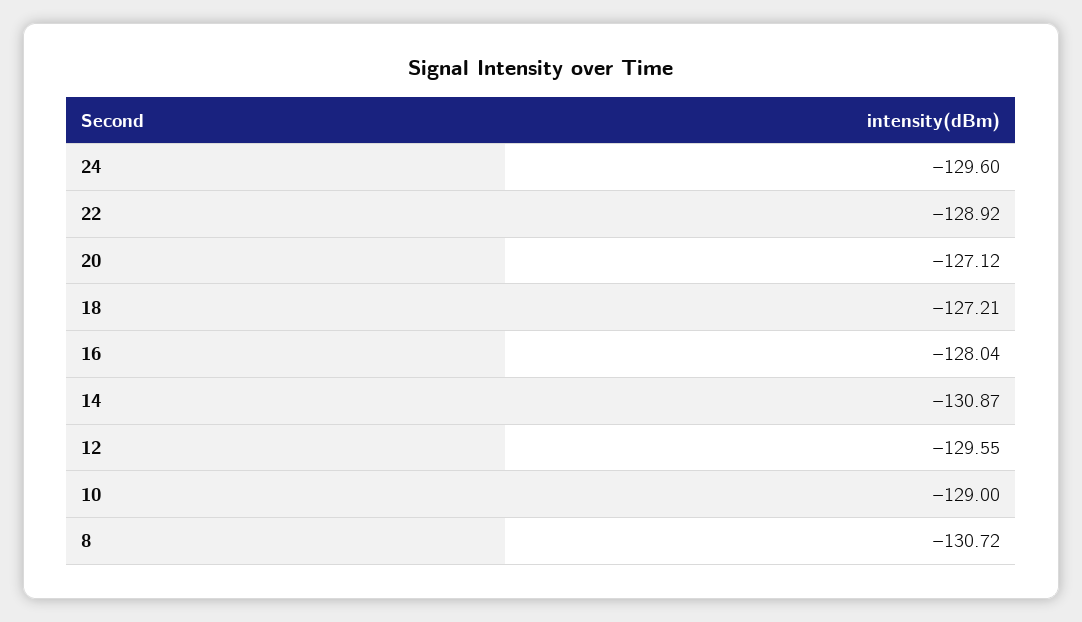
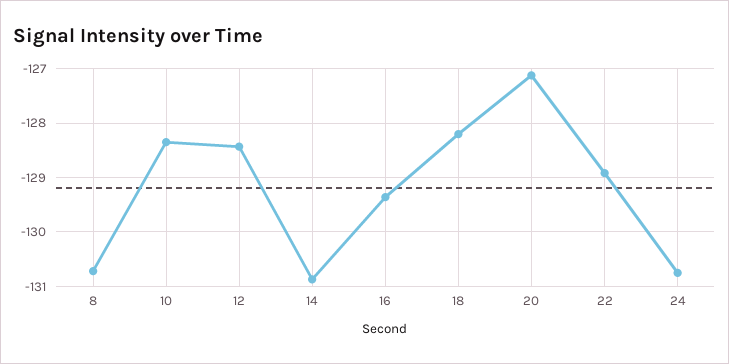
24: -129.6 -> -130.8
18: -127.21 -> -128.2
16: -128.04 -> -129.4
12: -129.55 -> -128.4
10: -129 -> -128.4

